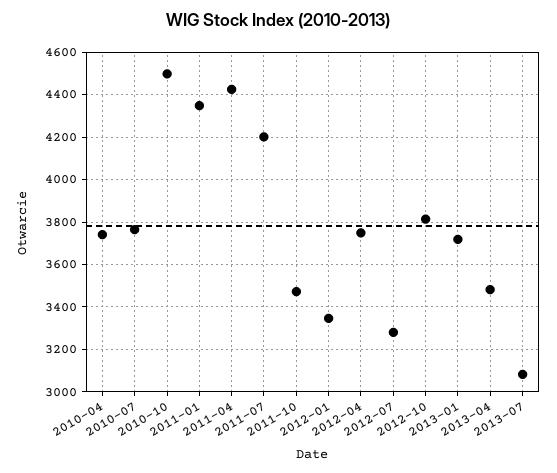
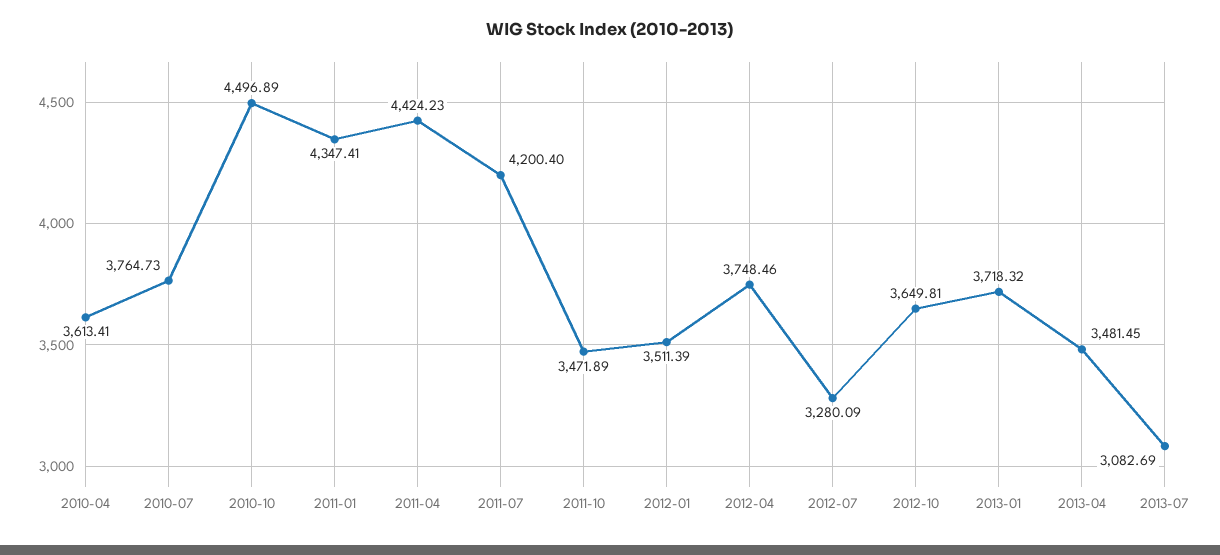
2010-04: 3750 -> 3613.41
2012-01: 3350 -> 3511.39
2012-10: 3800 -> 3649.81

